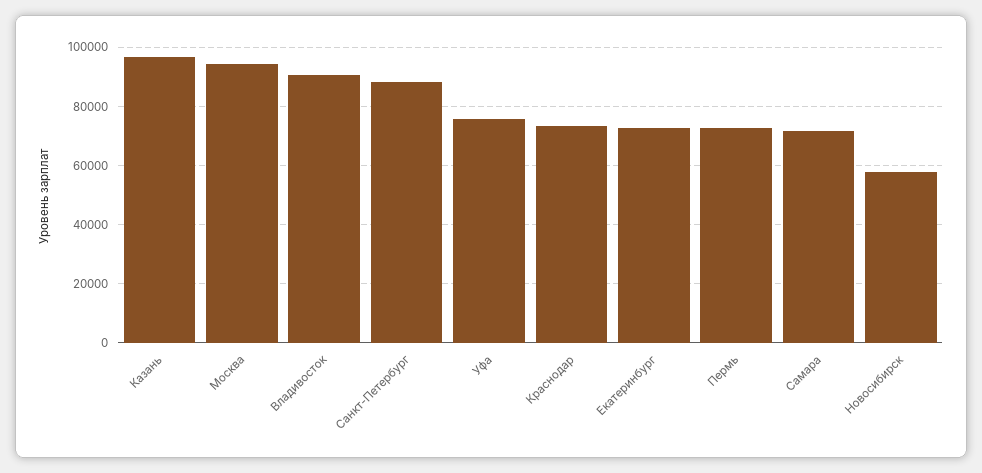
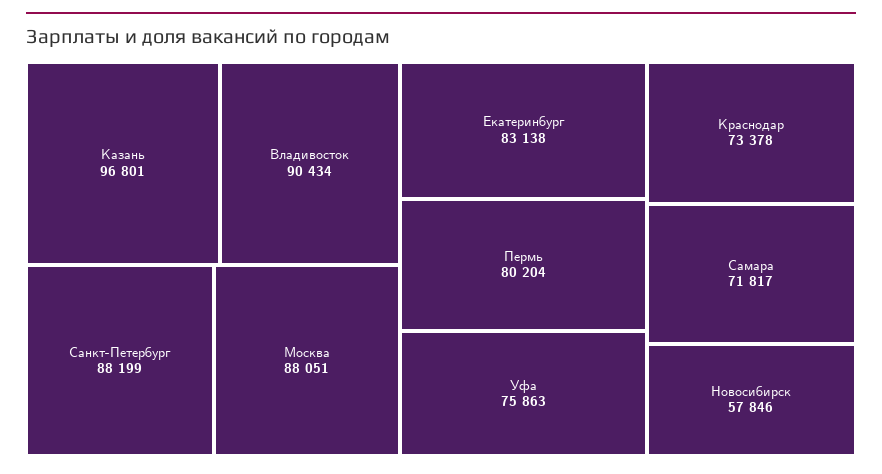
Москва: 95000 -> 88051
Екатеринбург: 72500 -> 83138
Пермь: 72500 -> 80204

